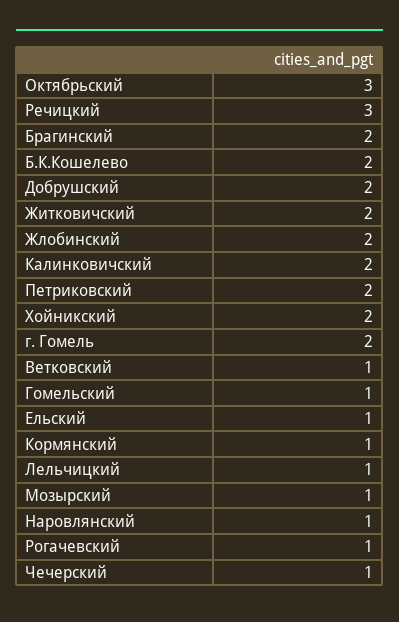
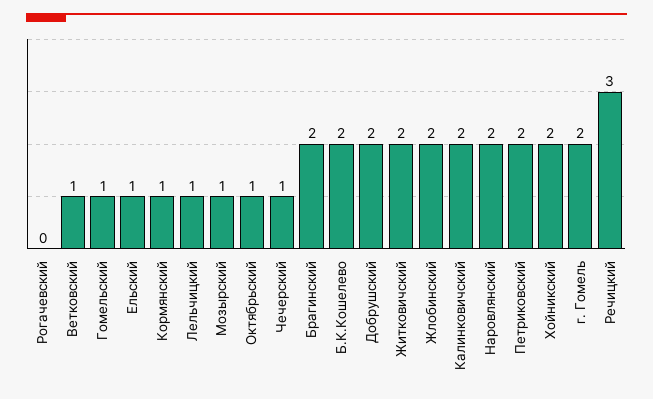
Октябрьский: 3 -> 1
Наровлянский: 1 -> 2
Рогачевский: 1 -> 0

